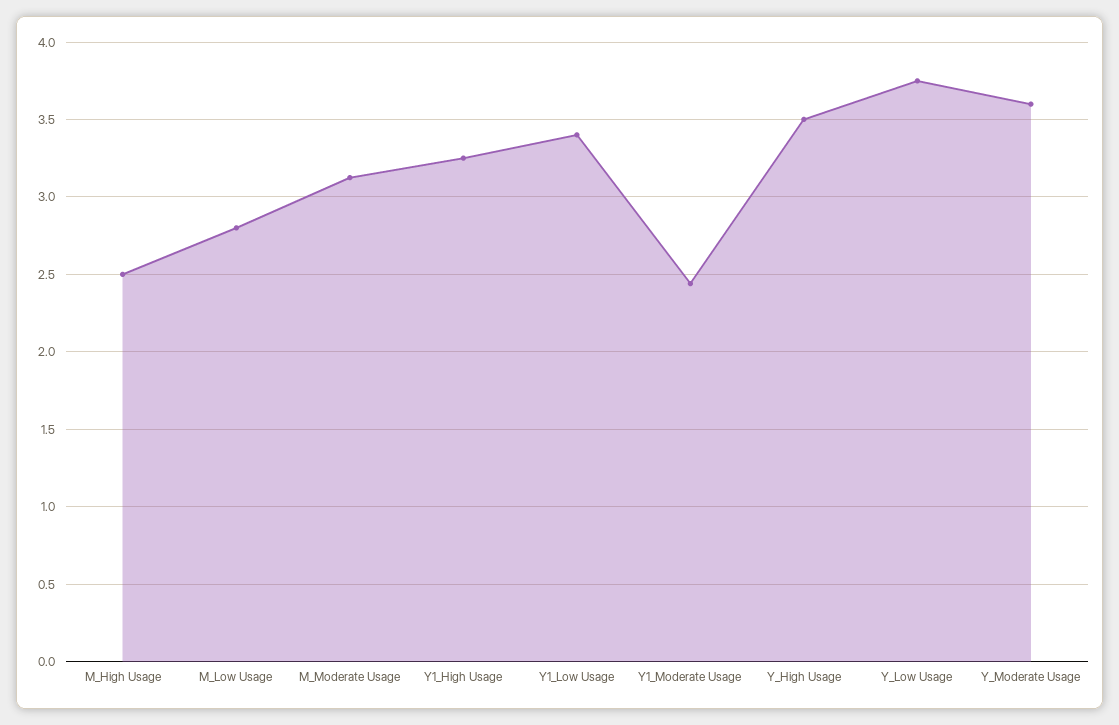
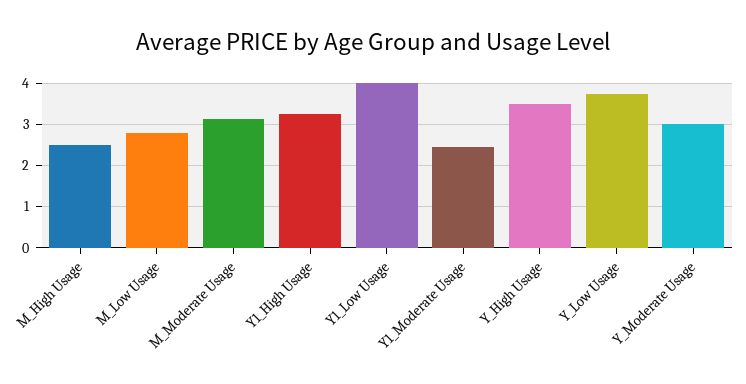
Y1_Low Usage: 3.4 -> 4
Y_Moderate Usage: 3.6 -> 3

